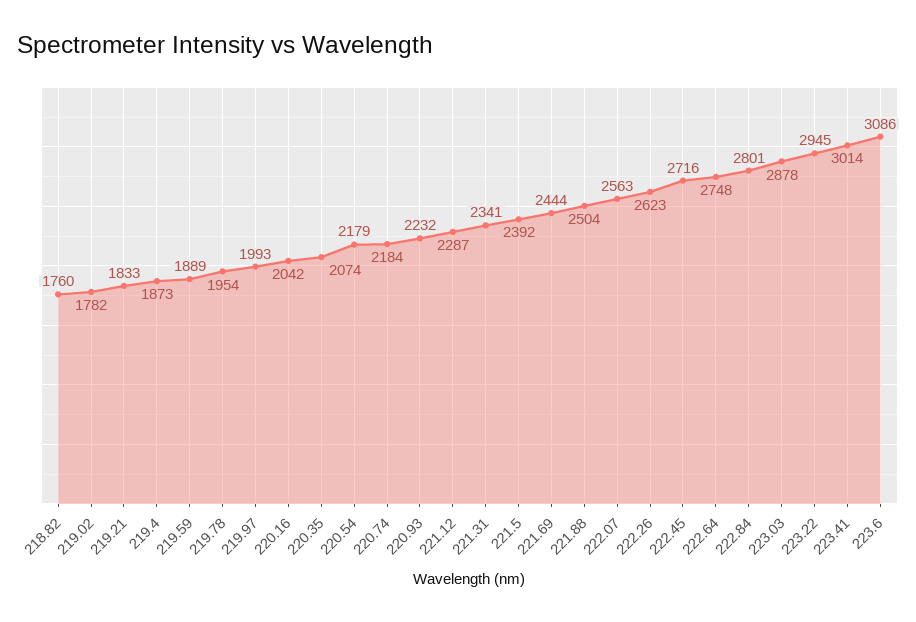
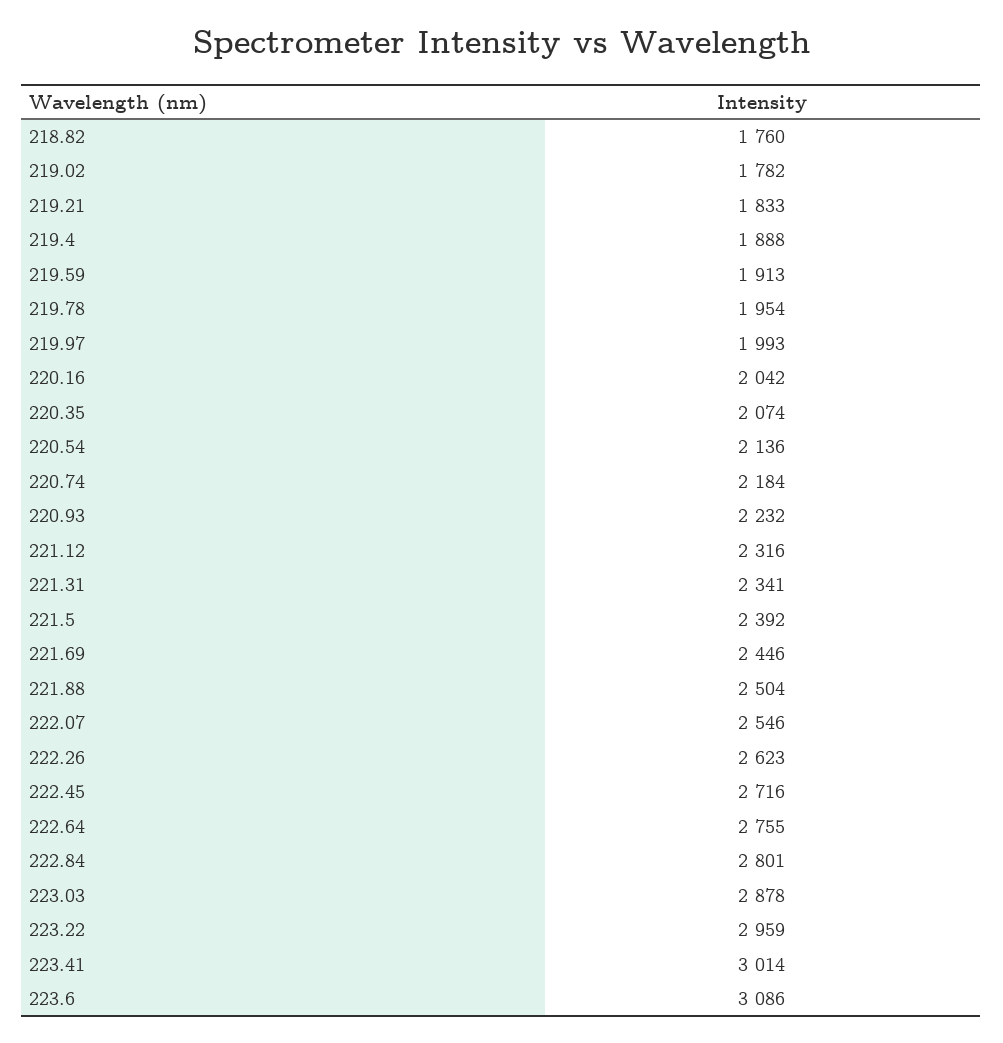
219.4: 1873 -> 1888
219.59: 1889 -> 1913
220.54: 2179 -> 2136
221.12: 2287 -> 2316
221.69: 2444 -> 2446
222.07: 2563 -> 2546
222.64: 2748 -> 2755
223.22: 2945 -> 2959

